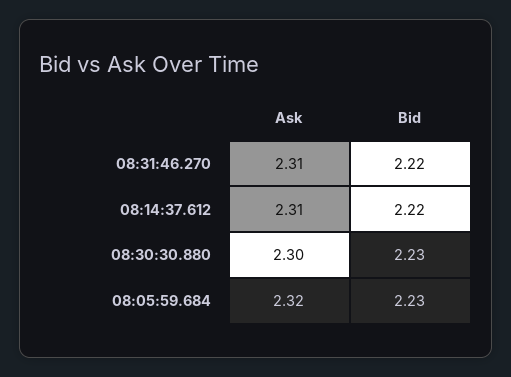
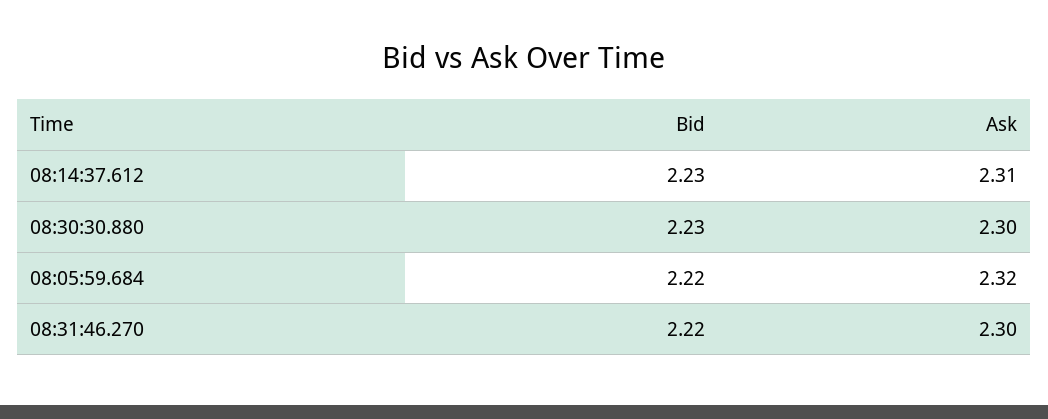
Ask, 08:31:46.270: 2.31 -> 2.3
Bid, 08:14:37.612: 2.22 -> 2.23
Bid, 08:05:59.684: 2.23 -> 2.22

